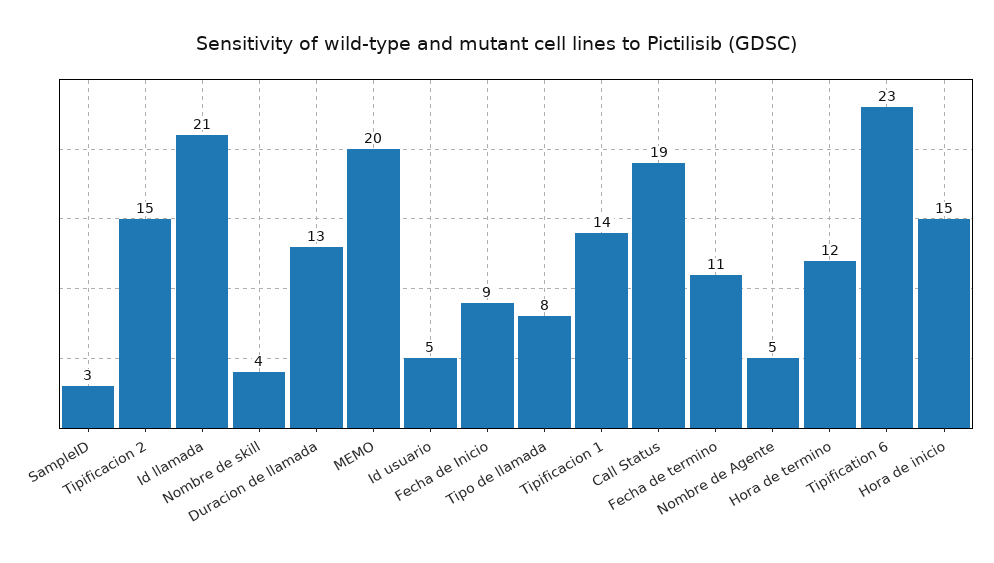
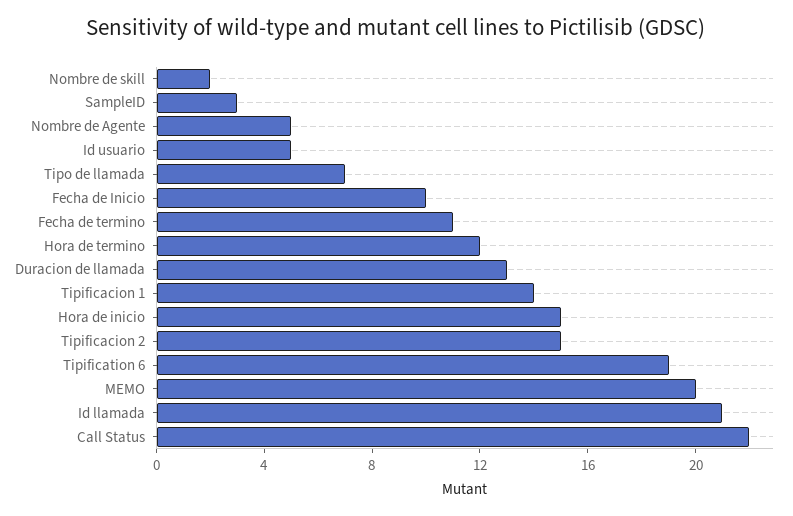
Nombre de skill: 4 -> 2
Fecha de Inicio: 9 -> 10
Tipo de llamada: 8 -> 7
Call Status: 19 -> 22
Tipification 6: 23 -> 19

